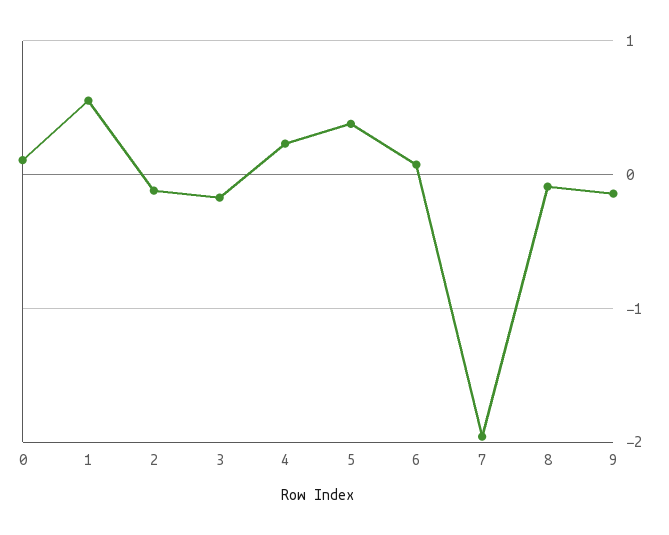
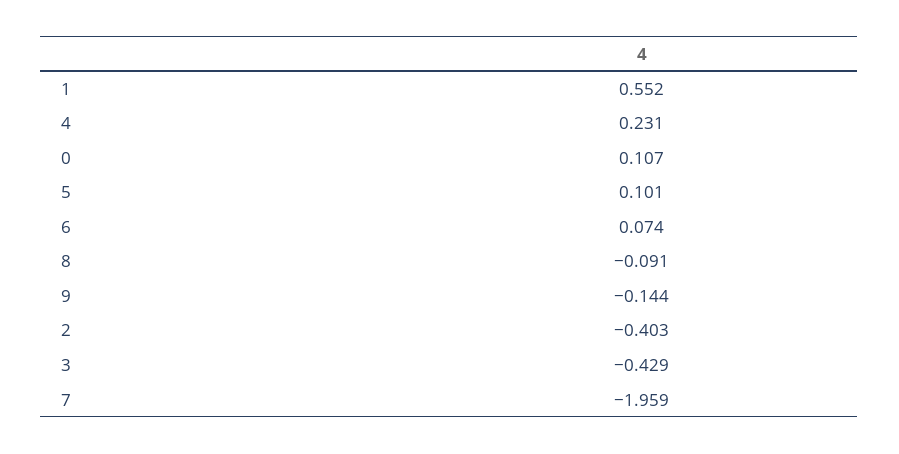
2: -0.1 -> -0.403
3: -0.2 -> -0.429
5: 0.4 -> 0.101

